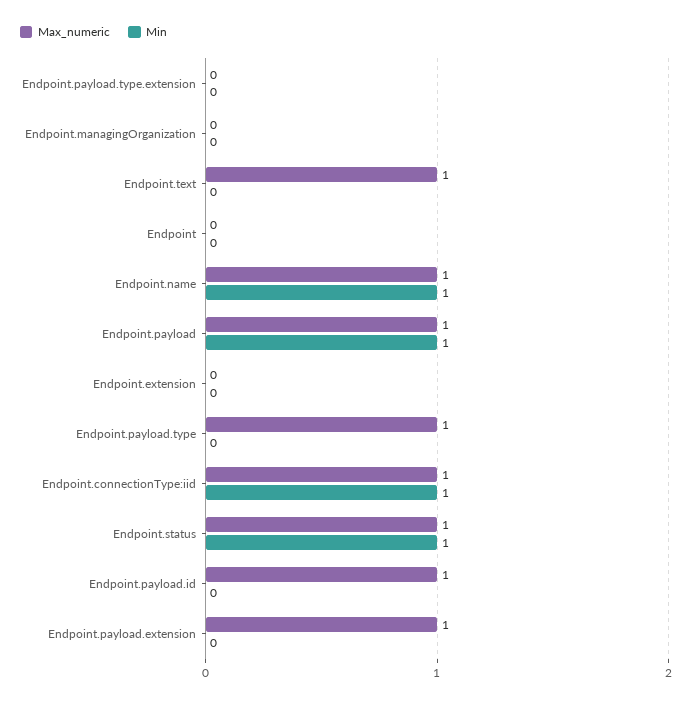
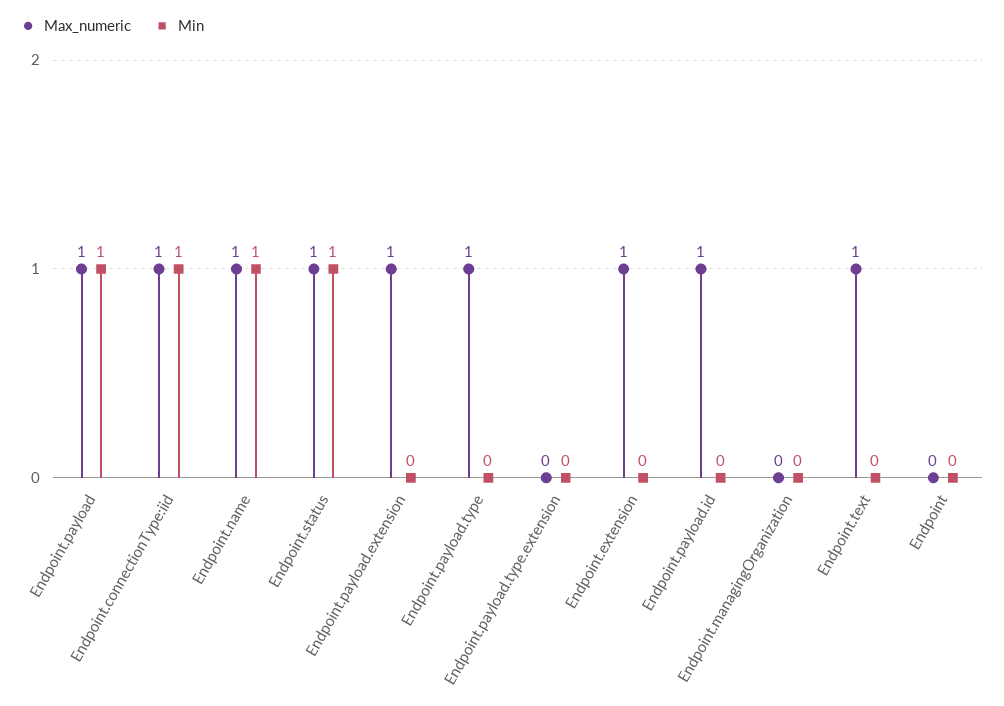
Max_numeric, Endpoint.extension: 0 -> 1

